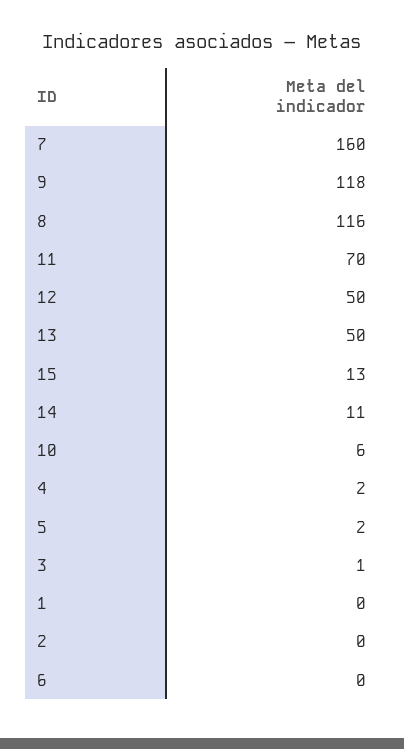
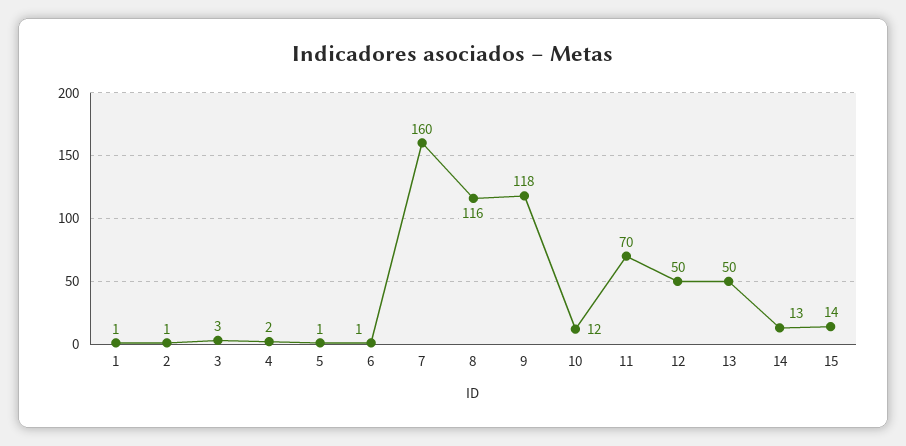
15: 13 -> 14
14: 11 -> 13
10: 6 -> 12
5: 2 -> 1
3: 1 -> 3
1: 0 -> 1
2: 0 -> 1
6: 0 -> 1

